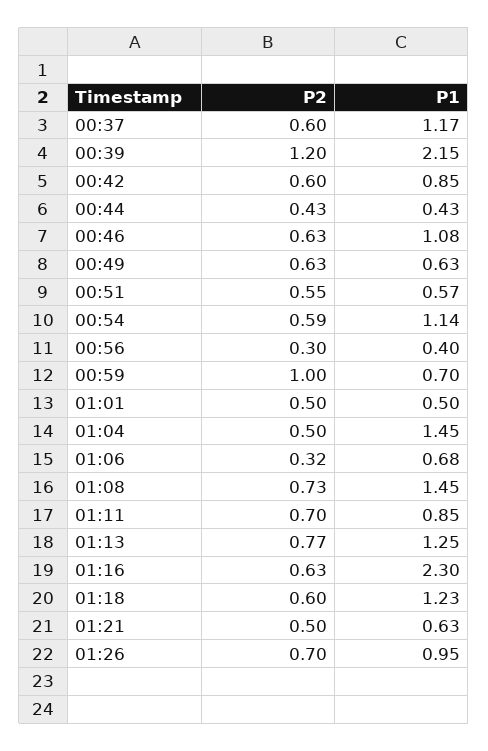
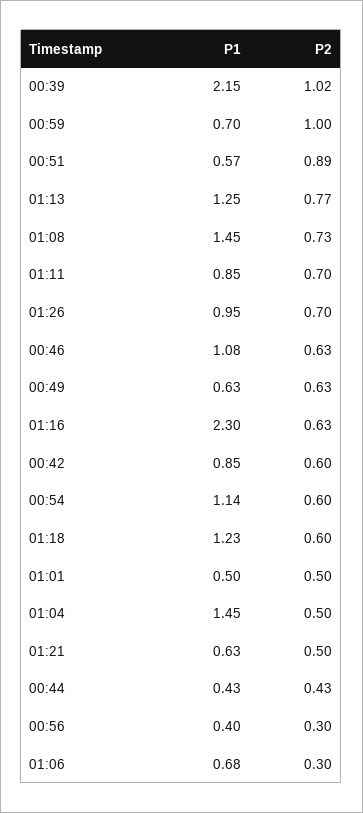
P2, 00:37: 0.6 -> none
P1, 00:37: 1.17 -> none
P2, 00:39: 1.2 -> 1.02
P2, 00:51: 0.55 -> 0.89
P2, 00:54: 0.59 -> 0.6
P2, 01:06: 0.32 -> 0.3

